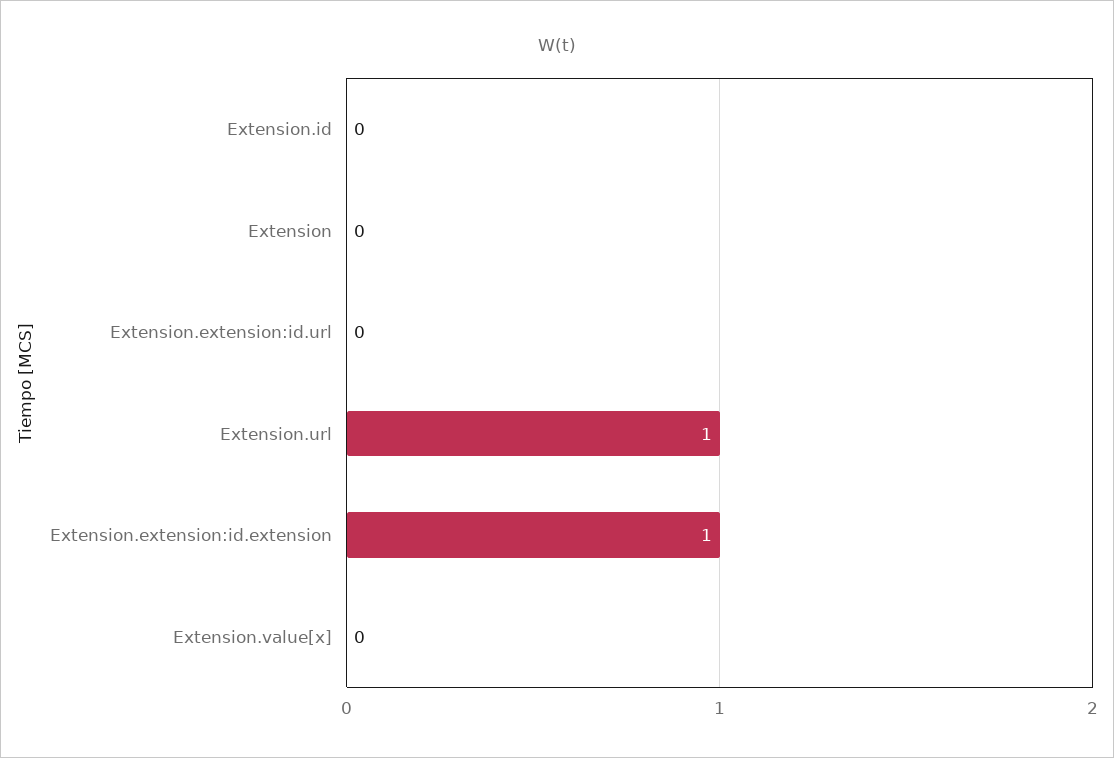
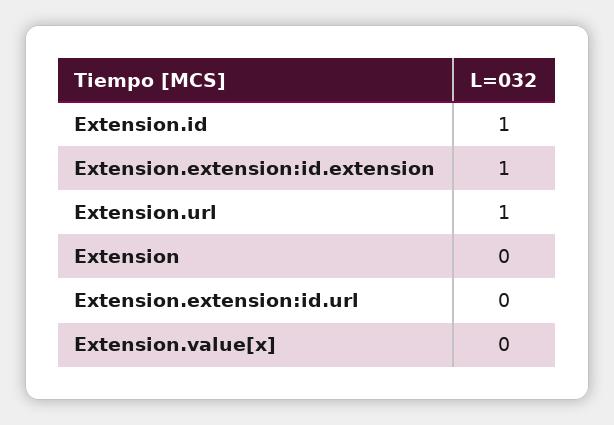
Extension.id: 0 -> 1

